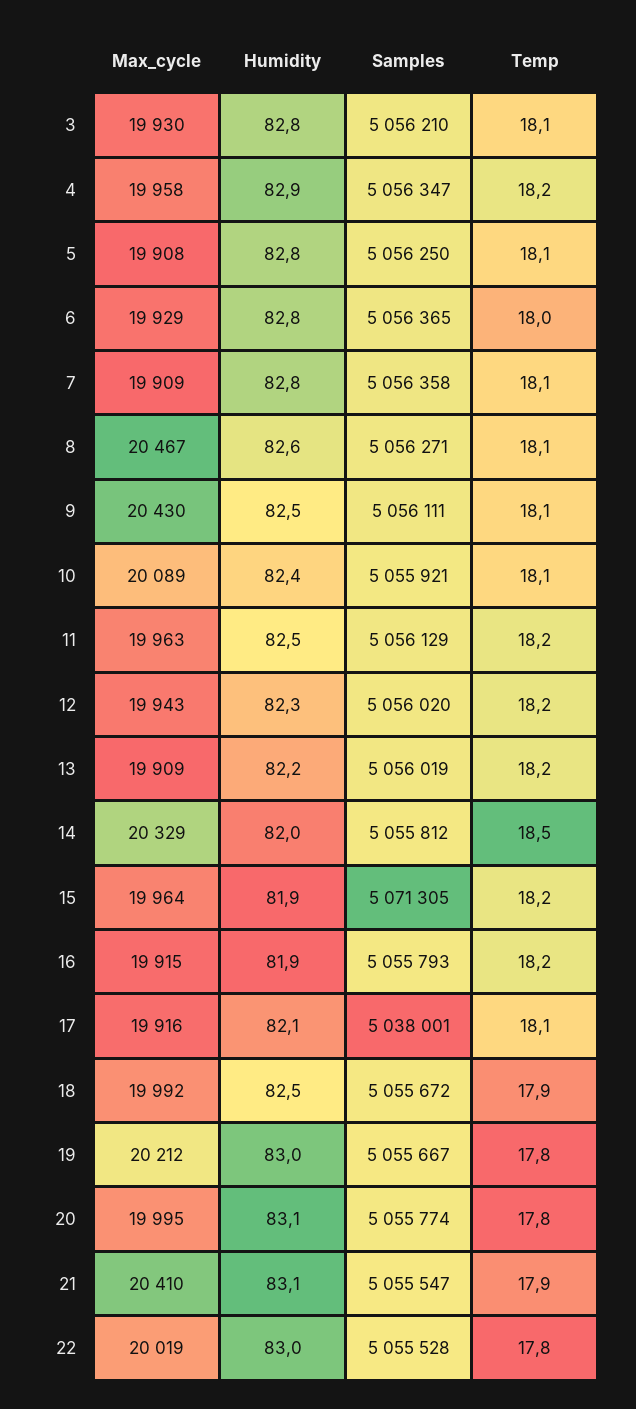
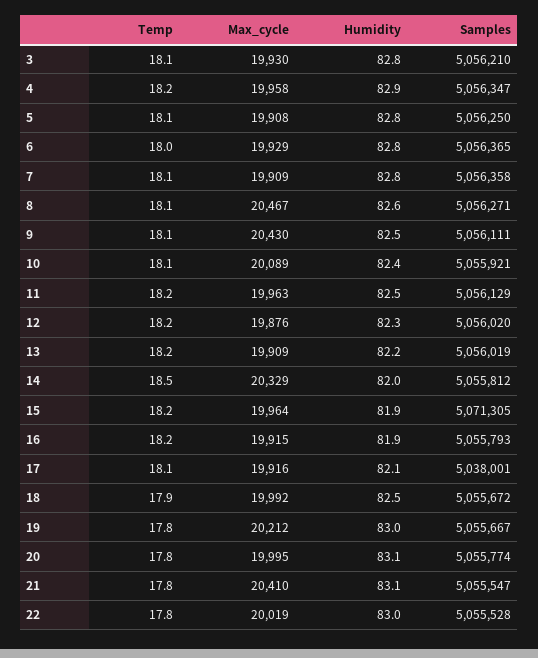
Max_cycle, 12: 19943 -> 19876
Temp, 21: 17.9 -> 17.8

